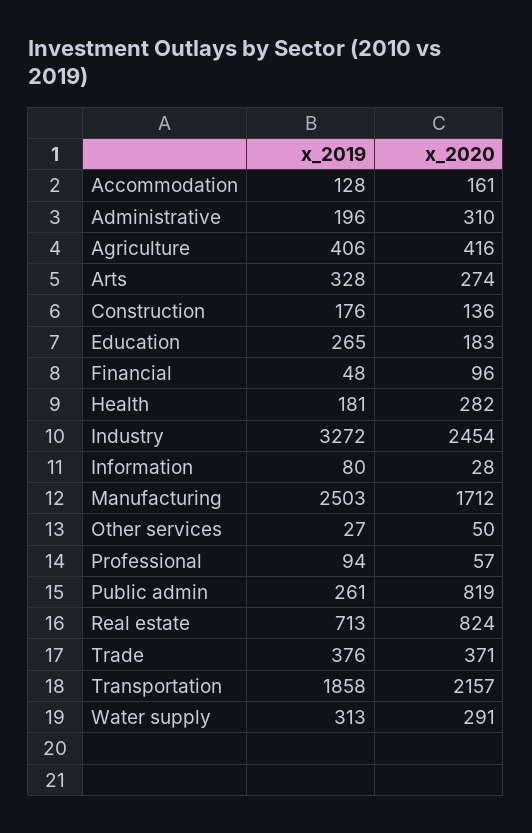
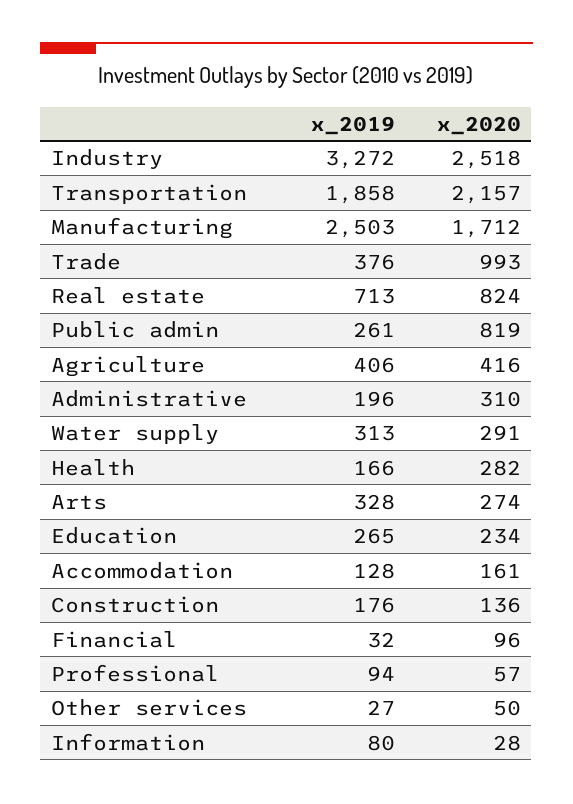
x_2020, Education: 183 -> 234
x_2019, Financial: 48 -> 32
x_2019, Health: 181 -> 166
x_2020, Industry: 2454 -> 2518
x_2020, Trade: 371 -> 993

